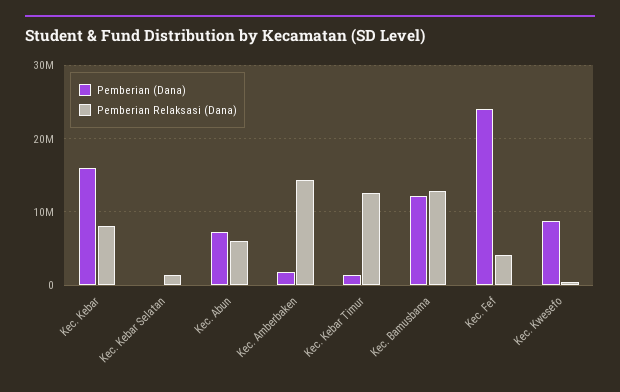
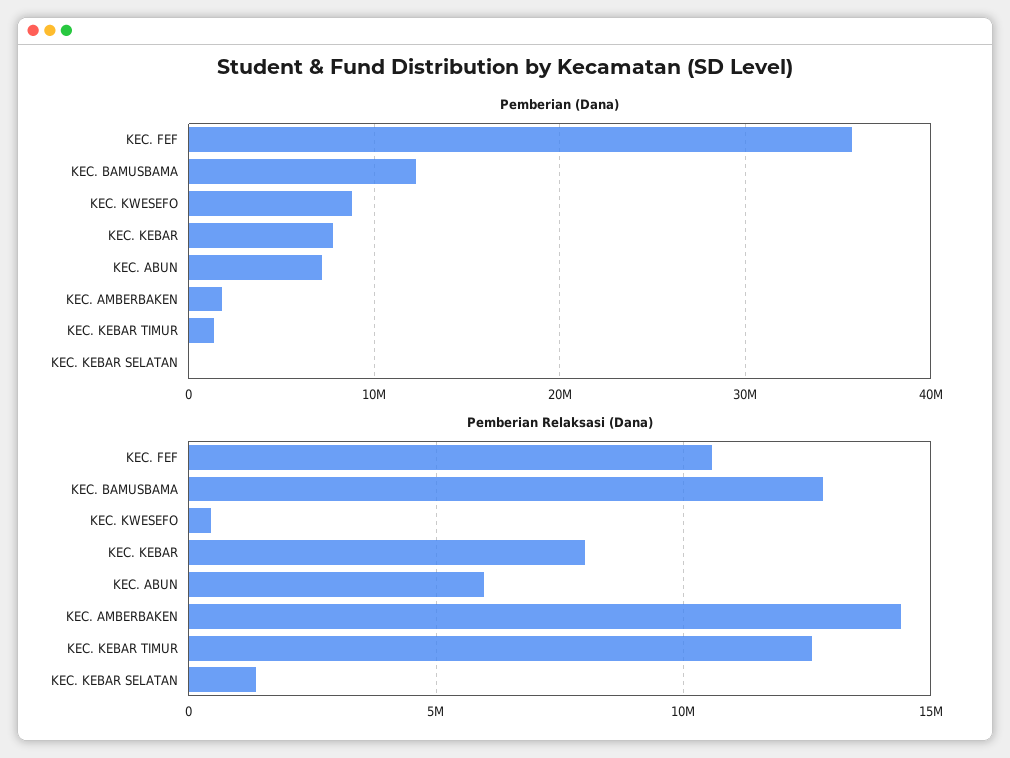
Pemberian (Dana), Kec. Kebar: 16000000 -> 8000000
Pemberian (Dana), Kec. Fef: 24000000 -> 36000000
Pemberian Relaksasi (Dana), Kec. Fef: 4000000 -> 10500000

